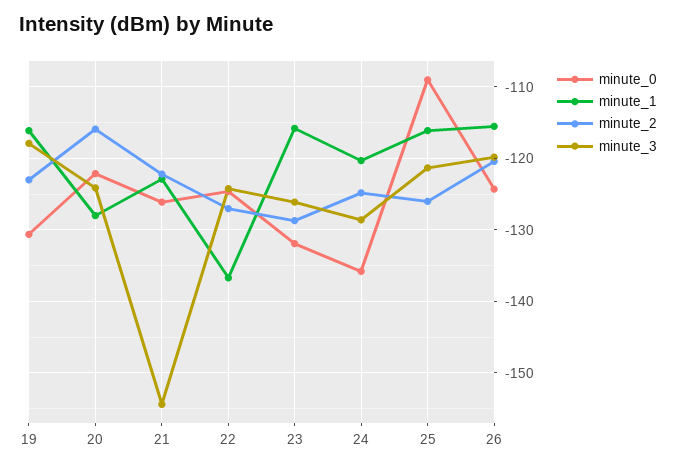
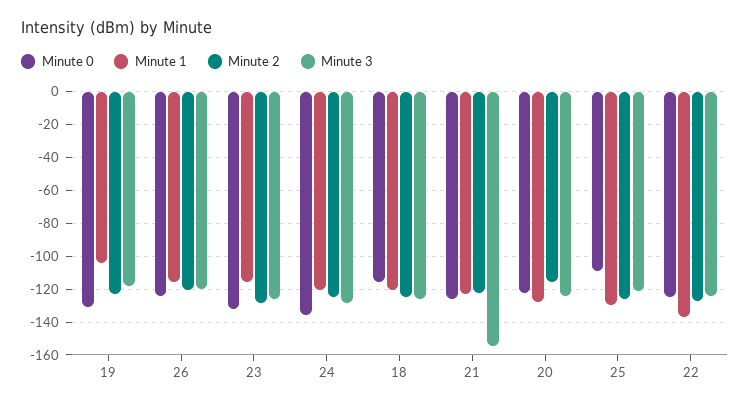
minute_1, 19: -116 -> -105
minute_1, 25: -116 -> -130
minute_0, 18: none -> -115
minute_1, 18: none -> -120
minute_2, 18: none -> -125
minute_3, 18: none -> -125

